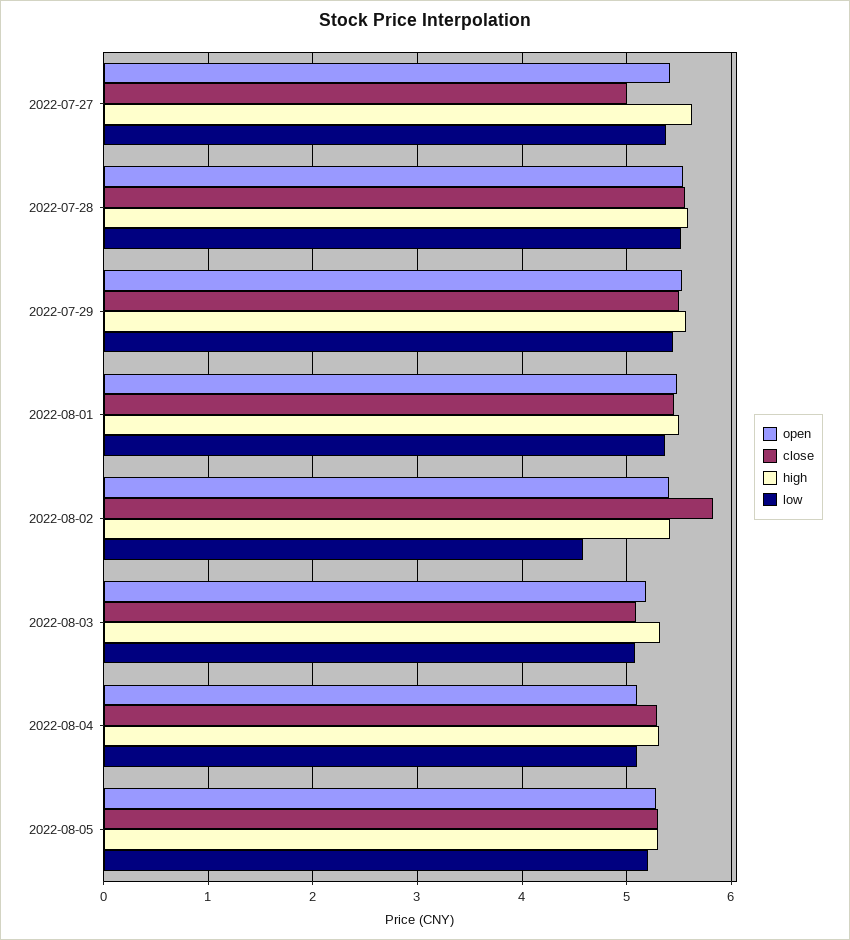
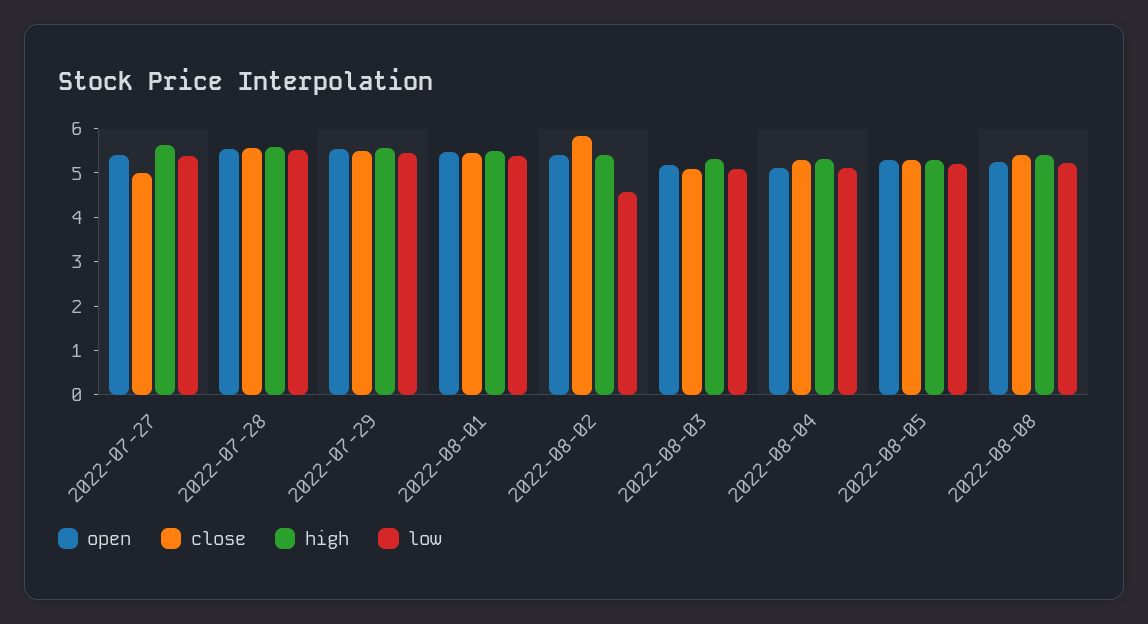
open, 2022-08-08: none -> 5.2
close, 2022-08-08: none -> 5.4
high, 2022-08-08: none -> 5.4
low, 2022-08-08: none -> 5.2

